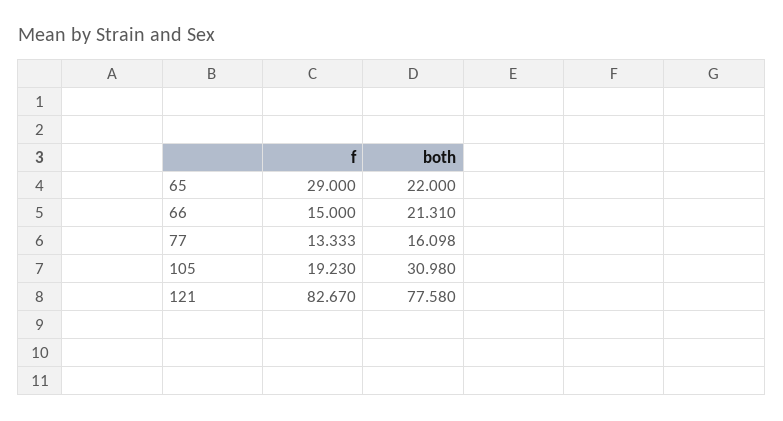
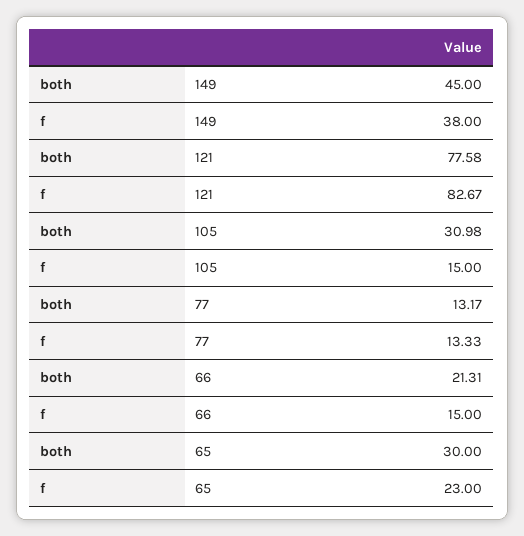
f, 65: 29 -> 23
both, 65: 22 -> 30
both, 77: 16.098 -> 13.17
f, 105: 19.23 -> 15
both, 149: none -> 45
f, 149: none -> 38

